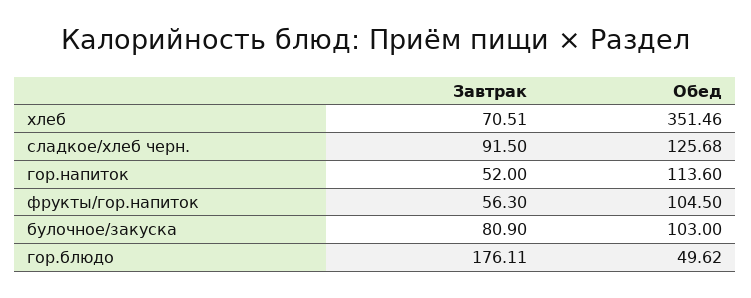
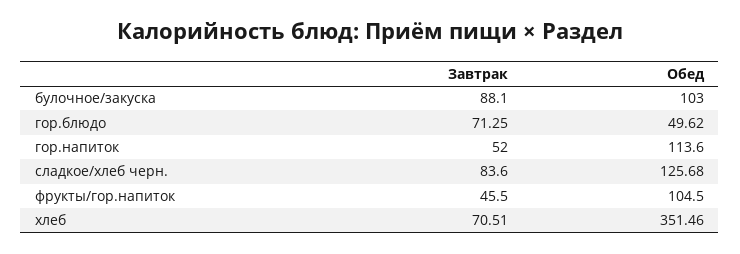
Завтрак, сладкое/хлеб черн.: 91.5 -> 83.6
Завтрак, фрукты/гор.напиток: 56.3 -> 45.5
Завтрак, булочное/закуска: 80.9 -> 88.1
Завтрак, гор.блюдо: 176.11 -> 71.25

